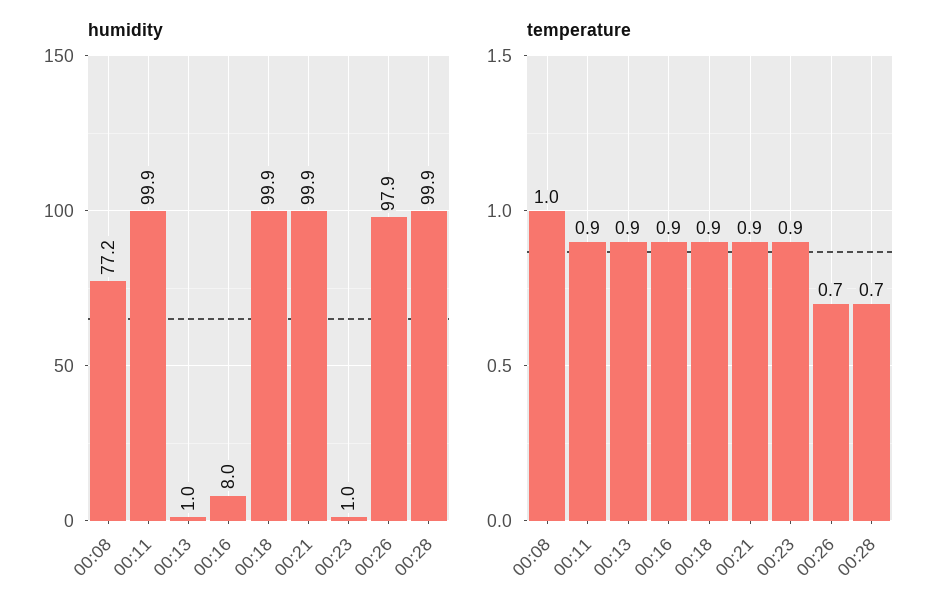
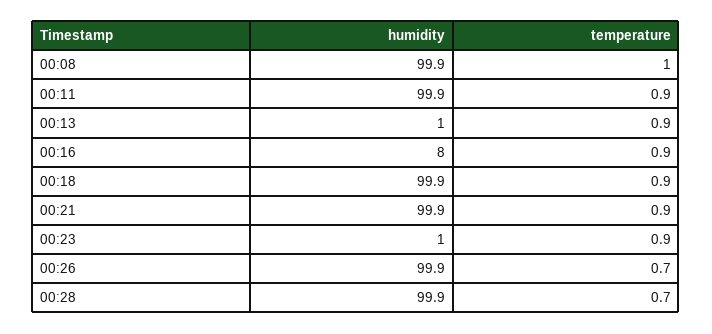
humidity, 00:08: 77.2 -> 99.9
humidity, 00:26: 97.9 -> 99.9

